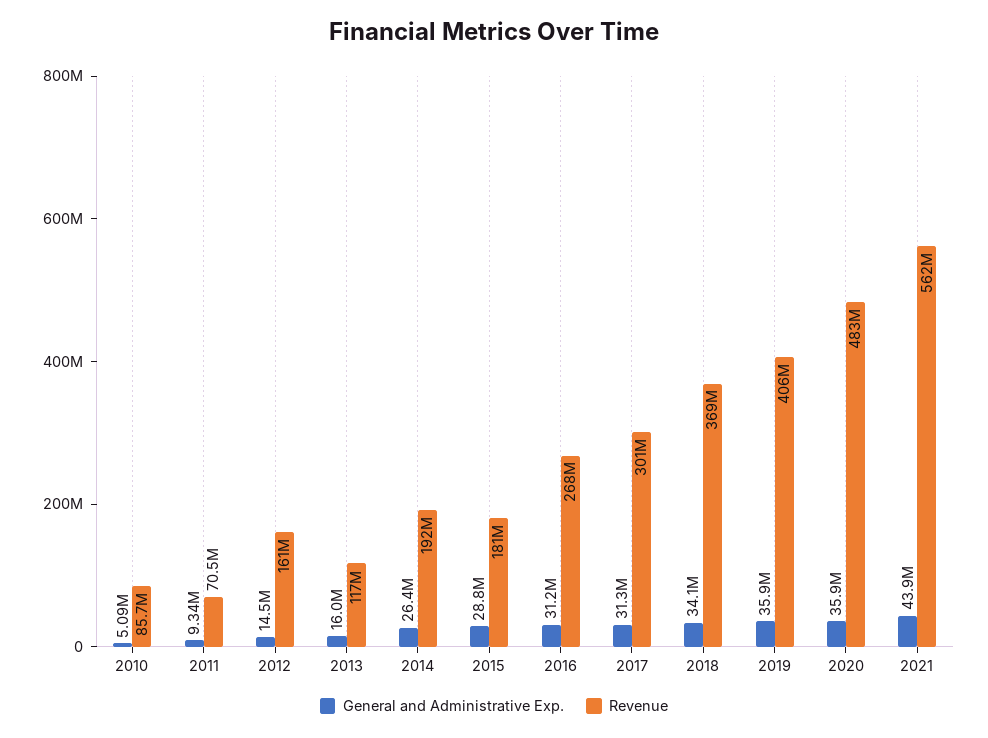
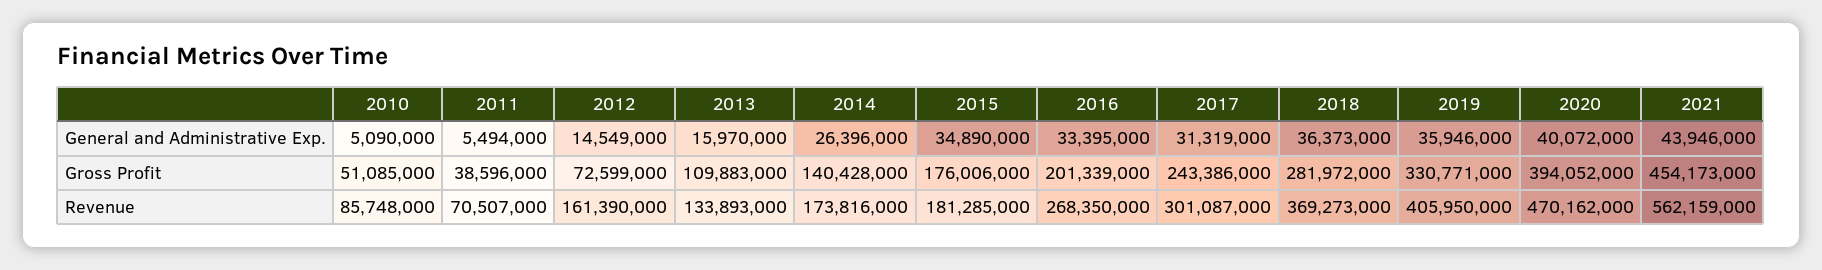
General and Administrative Exp., 2011: 9340000 -> 5494000
Revenue, 2013: 117000000 -> 133893000
Revenue, 2014: 192000000 -> 173816000
General and Administrative Exp., 2015: 28800000 -> 34890000
General and Administrative Exp., 2016: 31200000 -> 33395000
General and Administrative Exp., 2018: 34100000 -> 36373000
General and Administrative Exp., 2020: 35900000 -> 40072000
Revenue, 2020: 483000000 -> 470162000
Gross Profit, 2010: none -> 51085000
Gross Profit, 2011: none -> 38596000
Gross Profit, 2012: none -> 72599000
Gross Profit, 2013: none -> 109883000
Gross Profit, 2014: none -> 140428000
Gross Profit, 2015: none -> 176006000
Gross Profit, 2016: none -> 201339000
Gross Profit, 2017: none -> 243386000
Gross Profit, 2018: none -> 281972000
Gross Profit, 2019: none -> 330771000
Gross Profit, 2020: none -> 394052000
Gross Profit, 2021: none -> 454173000

